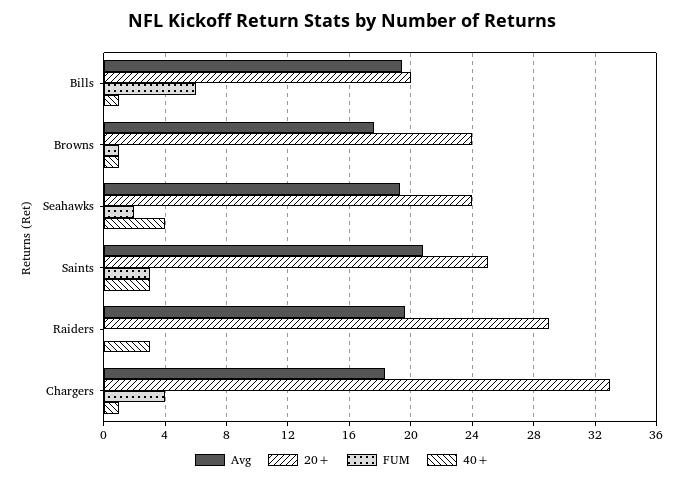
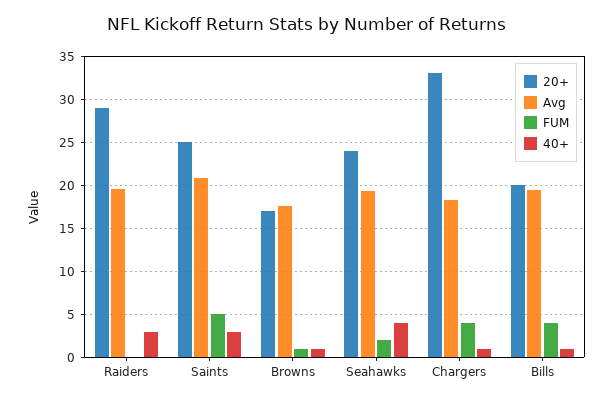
FUM, Bills: 6 -> 4
20+, Browns: 24 -> 17
FUM, Saints: 3 -> 5

